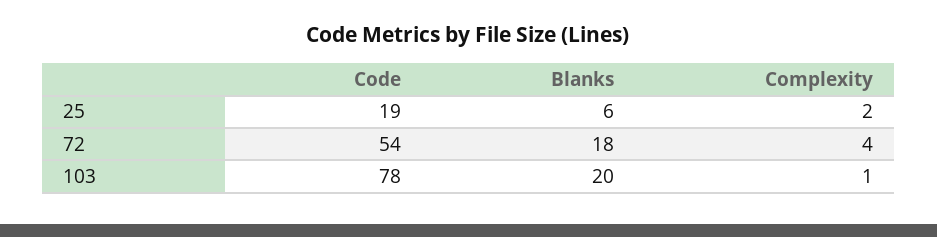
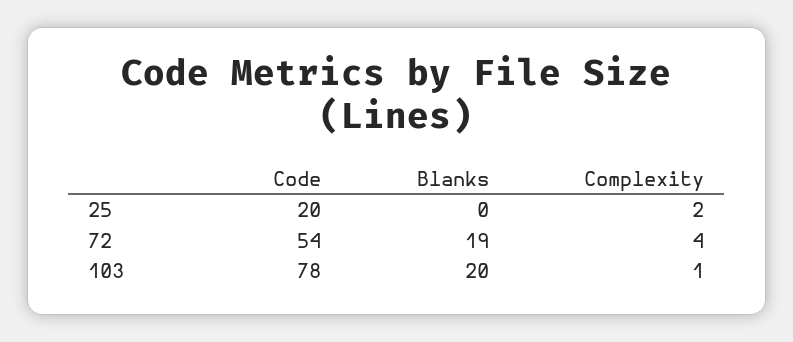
Code, 25: 19 -> 20
Blanks, 25: 6 -> 0
Blanks, 72: 18 -> 19

